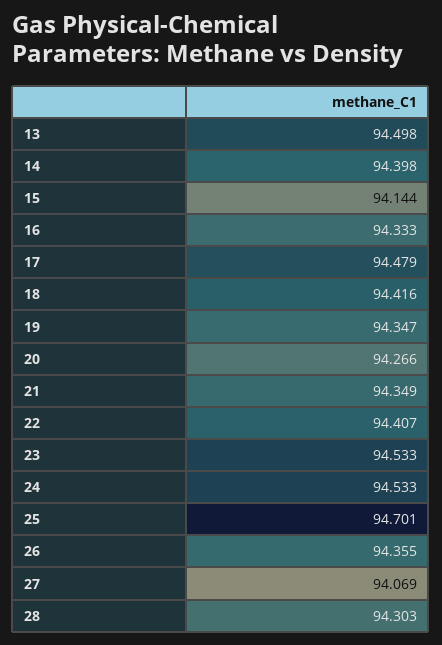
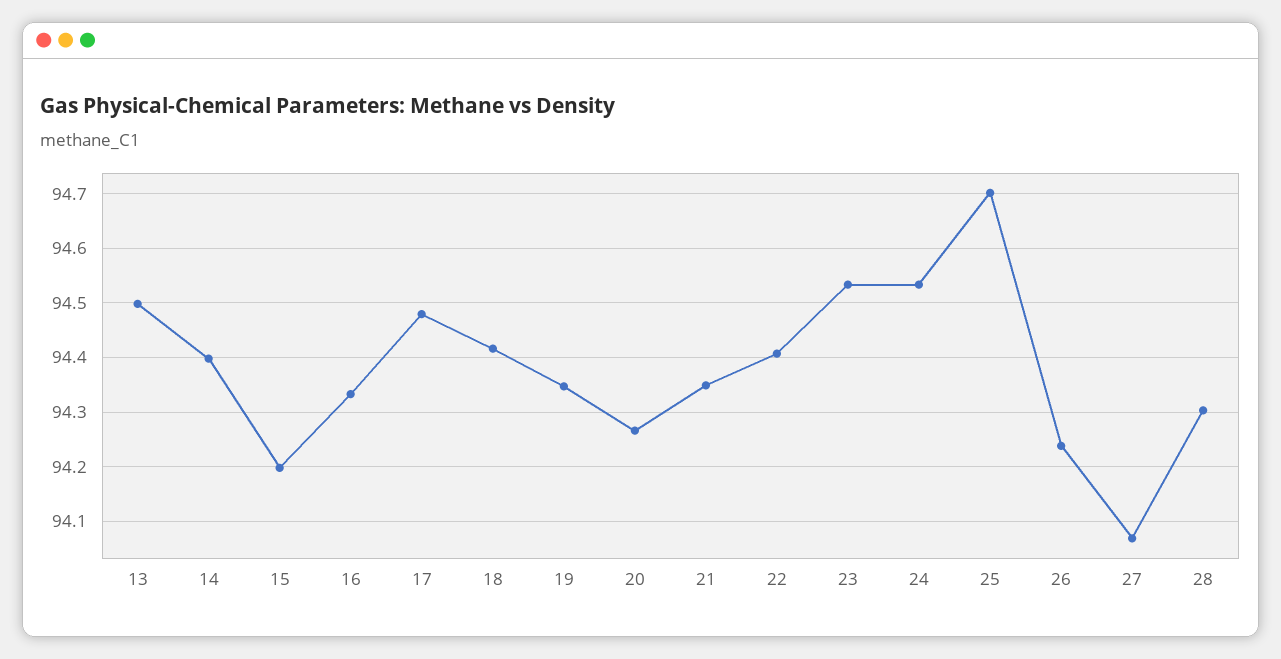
15: 94.144 -> 94.2
26: 94.355 -> 94.24

